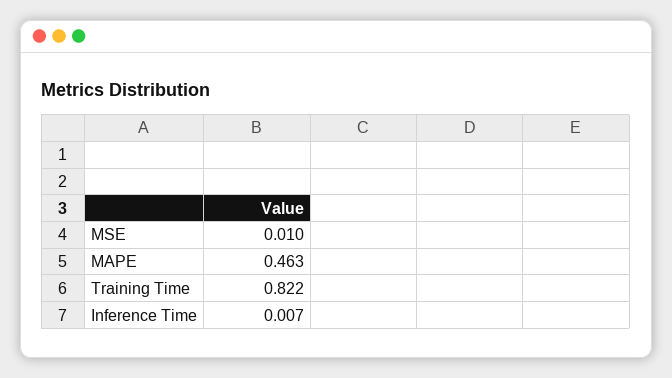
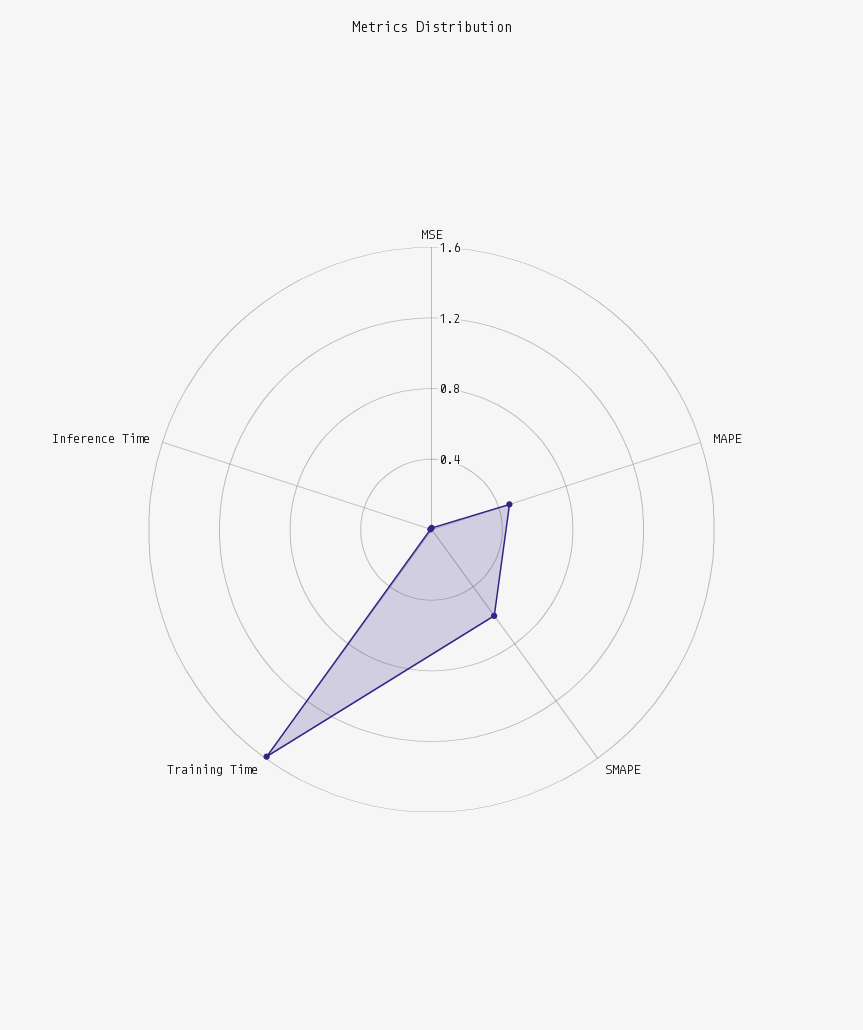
Training Time: 0.822 -> 1.6
SMAPE: none -> 0.6

